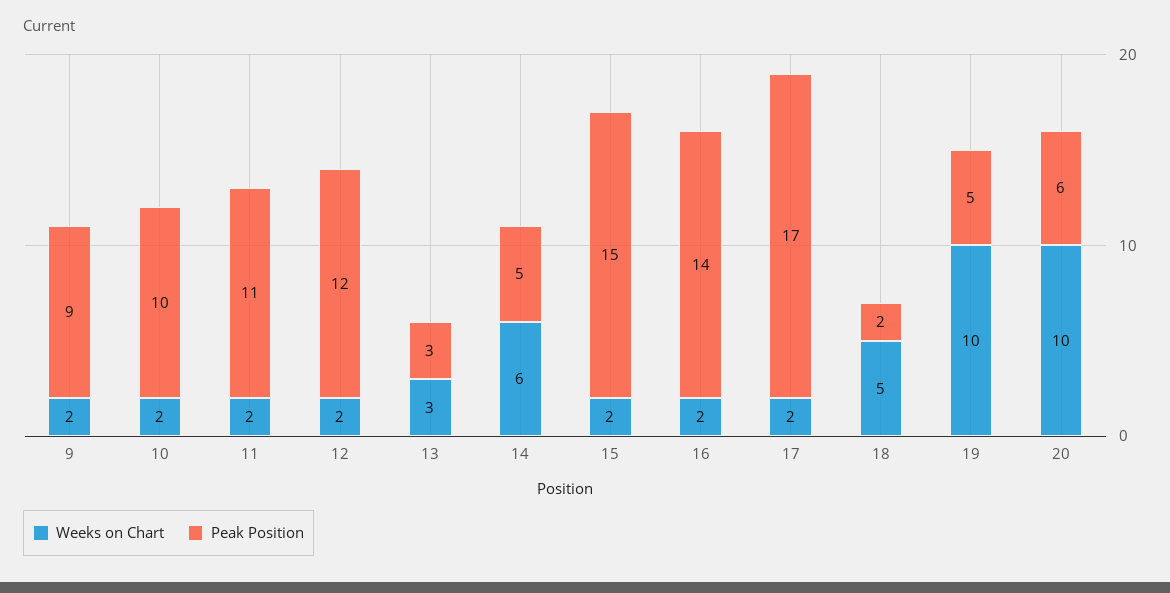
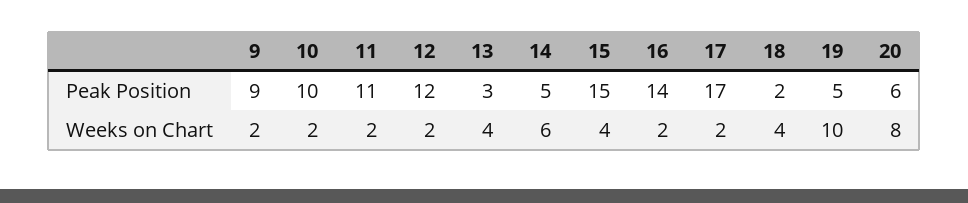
Weeks on Chart, 13: 3 -> 4
Weeks on Chart, 15: 2 -> 4
Weeks on Chart, 18: 5 -> 4
Weeks on Chart, 20: 10 -> 8

